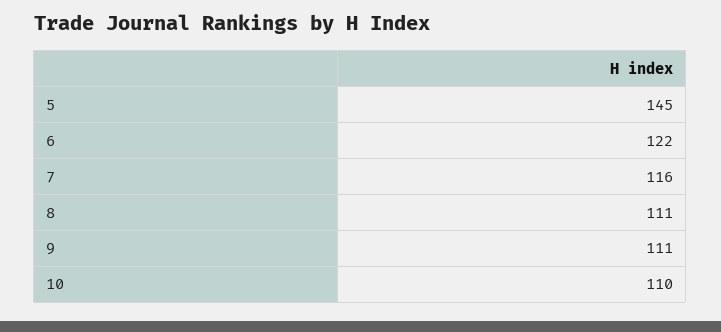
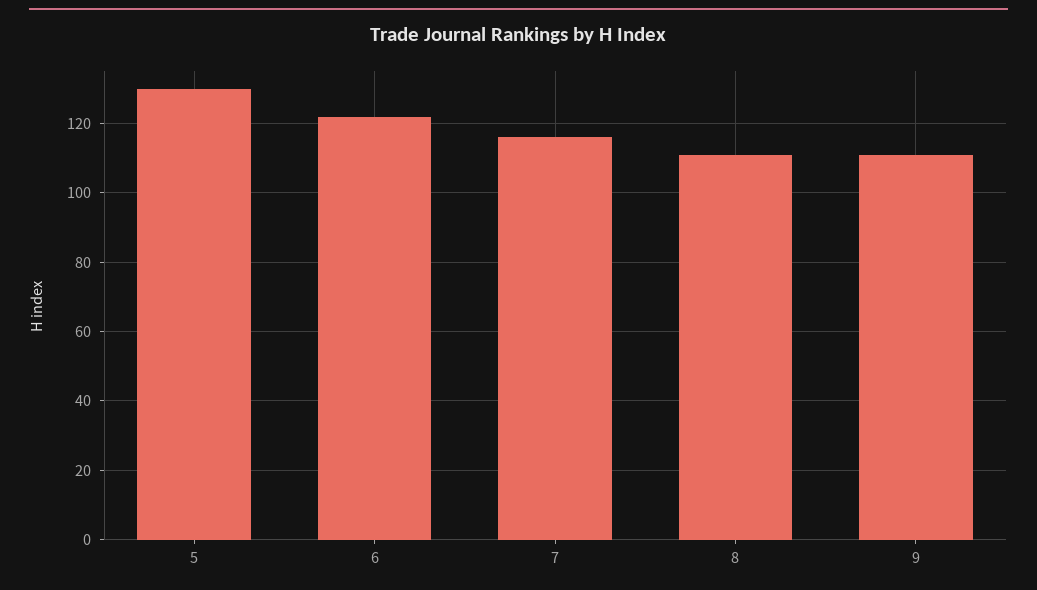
5: 145 -> 130
10: 110 -> none

